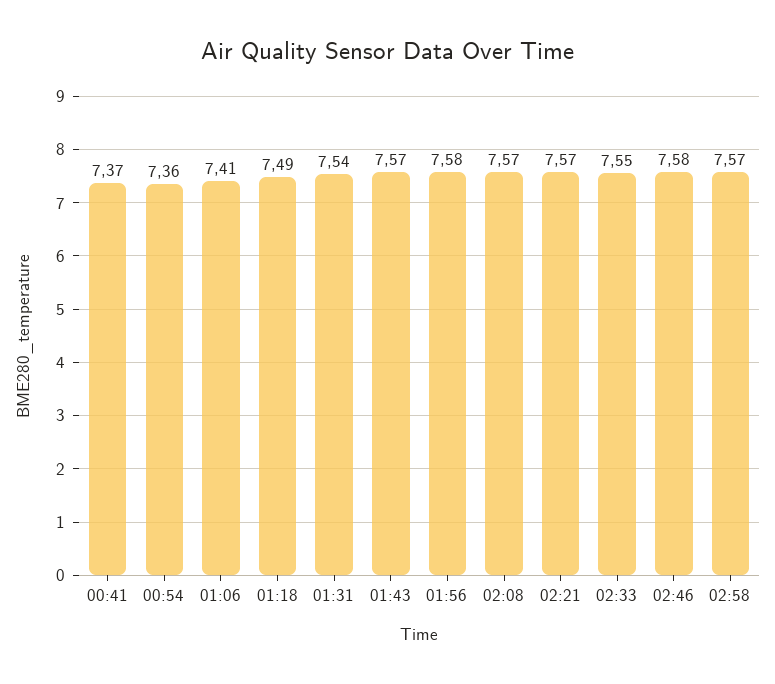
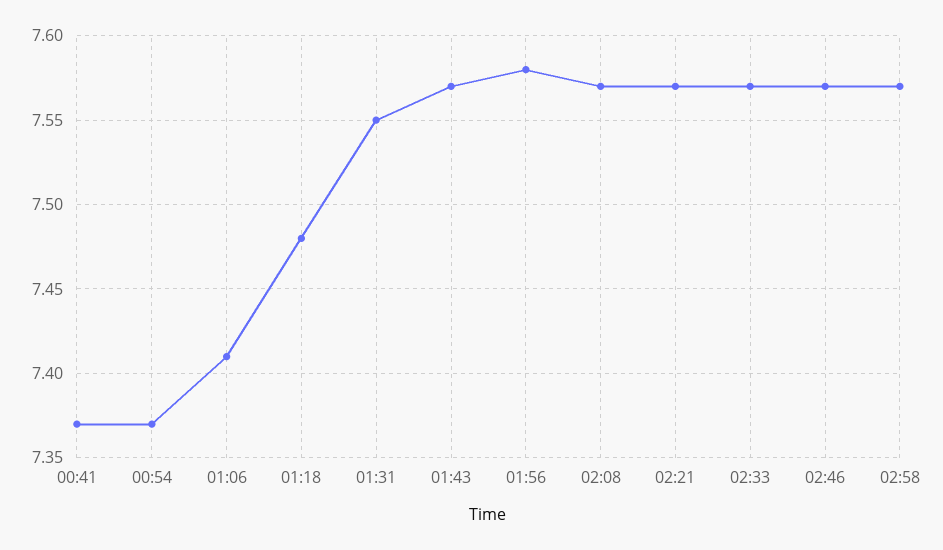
00:54: 7.36 -> 7.37
01:18: 7.49 -> 7.48
01:31: 7.54 -> 7.55
02:33: 7.55 -> 7.57
02:46: 7.58 -> 7.57

